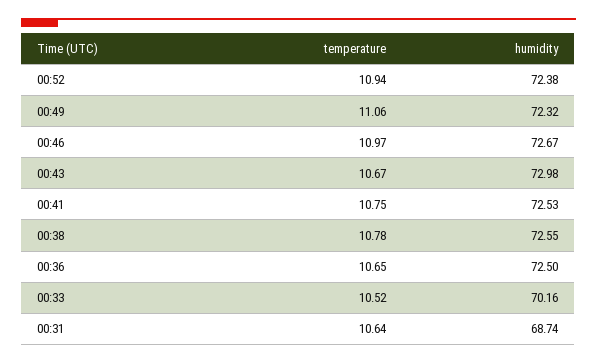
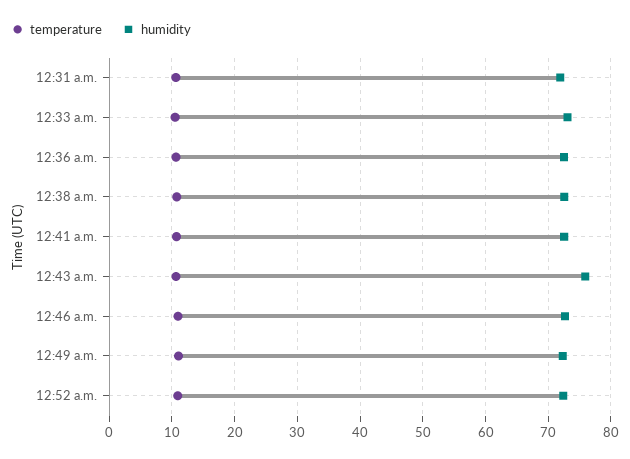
humidity, 00:43: 72.98 -> 76
humidity, 00:33: 70.16 -> 73
humidity, 00:31: 68.74 -> 72

